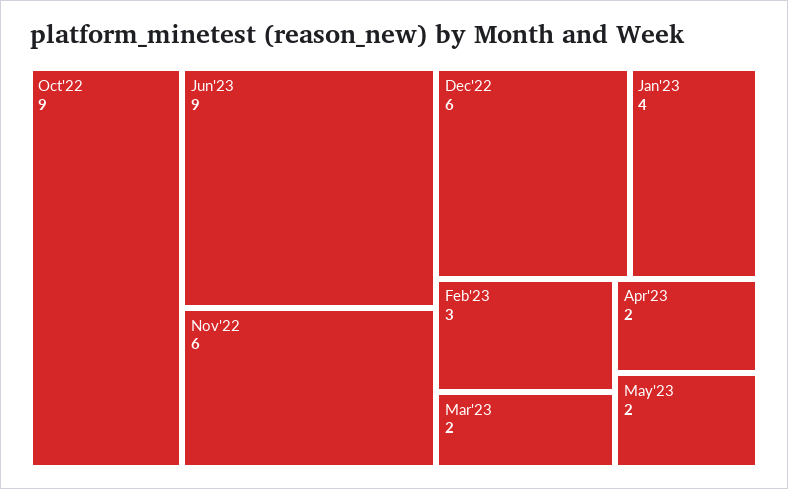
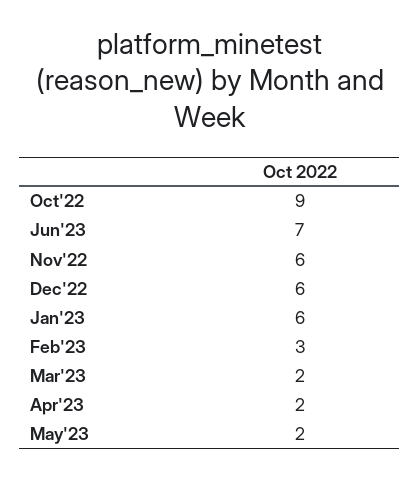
Jun'23: 9 -> 7
Jan'23: 4 -> 6

